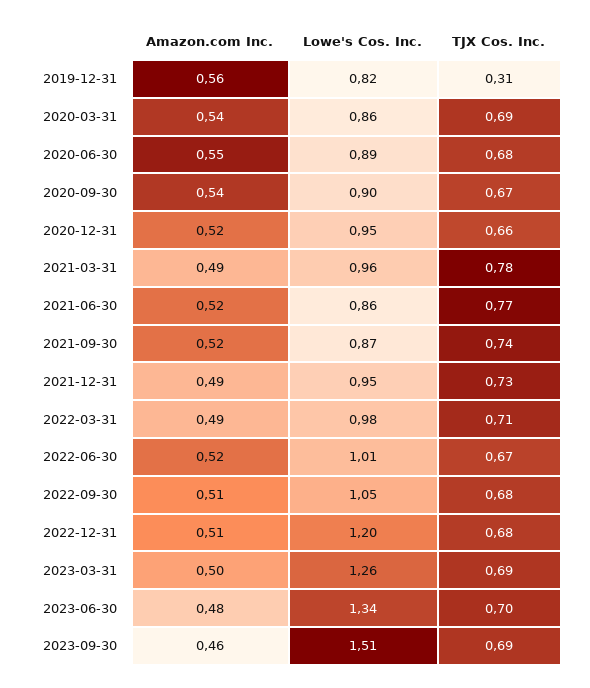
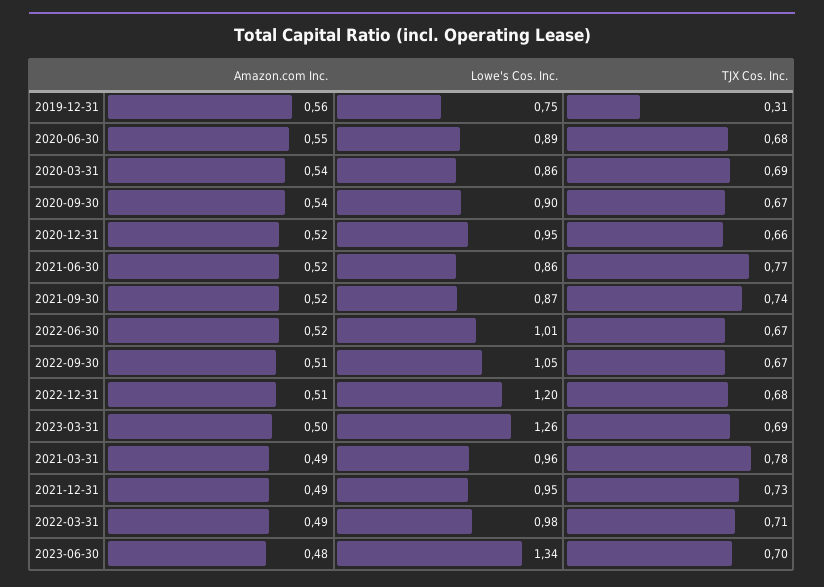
Lowe's Cos. Inc., 2019-12-31: 0.82 -> 0.75
TJX Cos. Inc., 2022-09-30: 0.68 -> 0.67
Amazon.com Inc., 2023-09-30: 0.46 -> none
Lowe's Cos. Inc., 2023-09-30: 1.51 -> none
TJX Cos. Inc., 2023-09-30: 0.69 -> none

